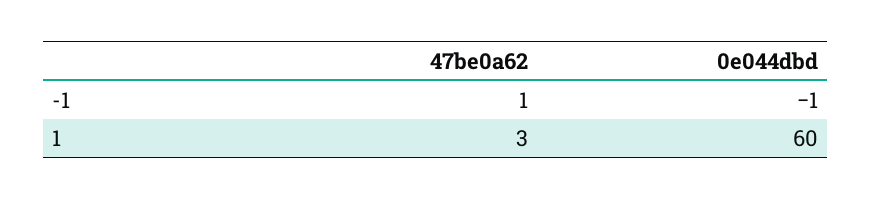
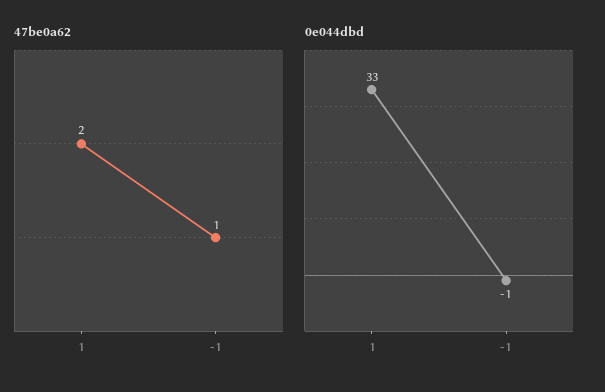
47be0a62, 1: 3 -> 2
0e044dbd, 1: 60 -> 33

